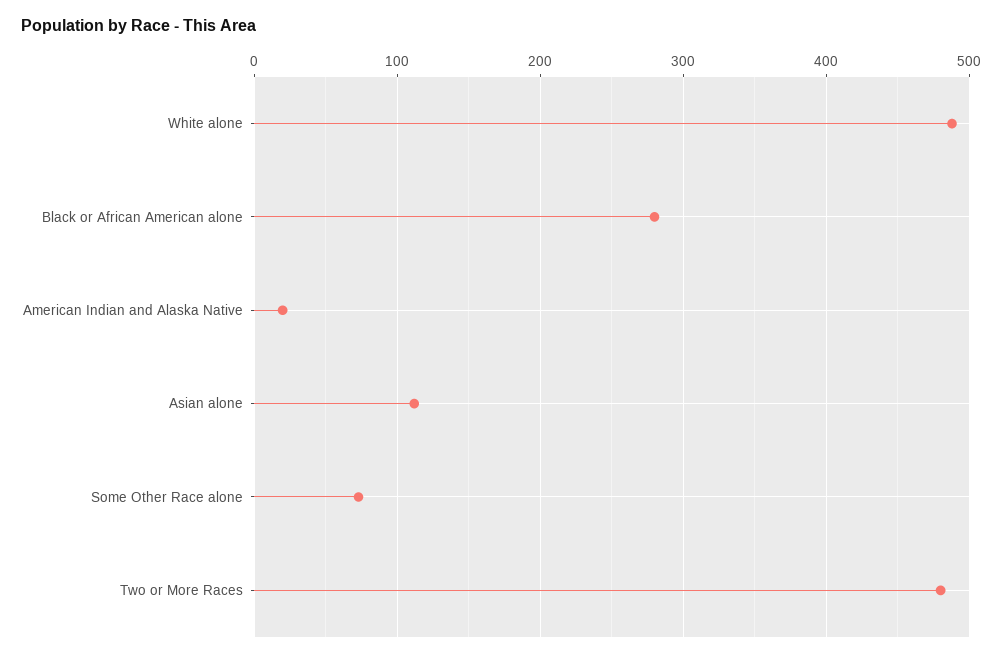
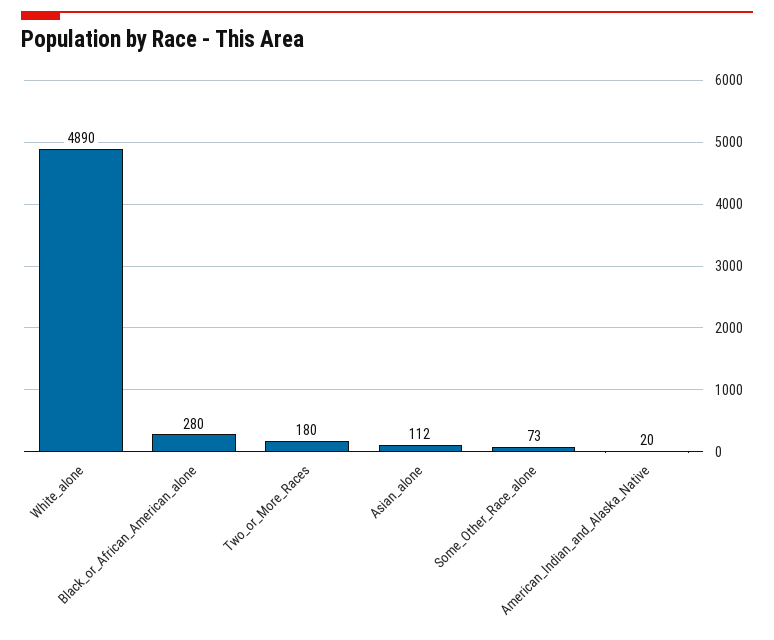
White alone: 490 -> 4890
Two or More Races: 480 -> 180

